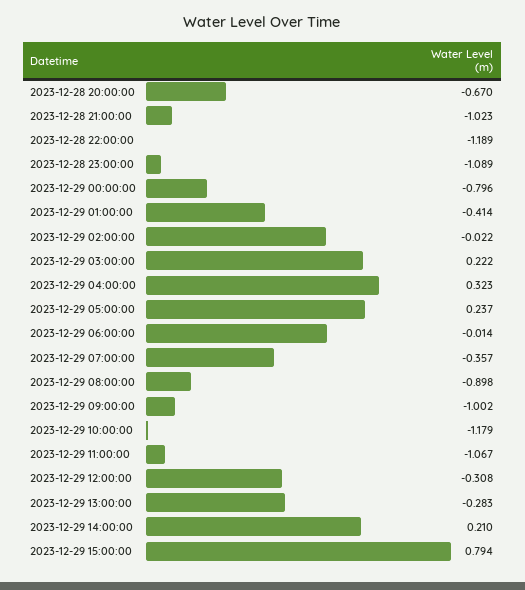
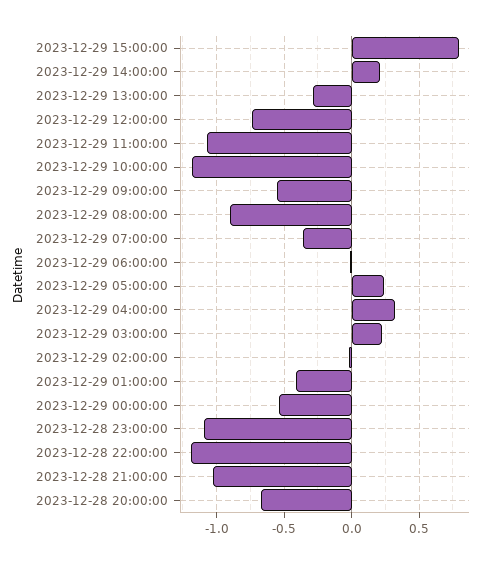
2023-12-29 00:00:00: -0.796 -> -0.55
2023-12-29 09:00:00: -1.002 -> -0.55
2023-12-29 12:00:00: -0.308 -> -0.75

